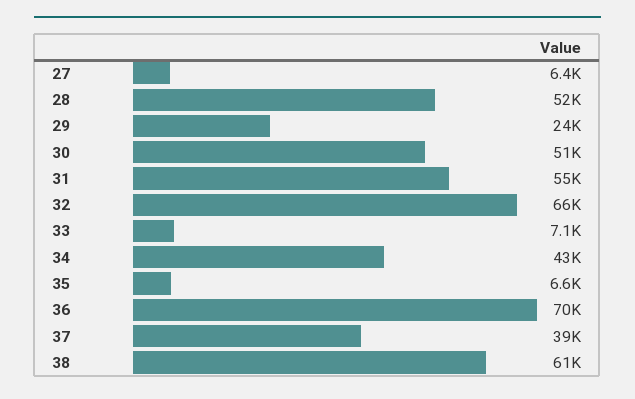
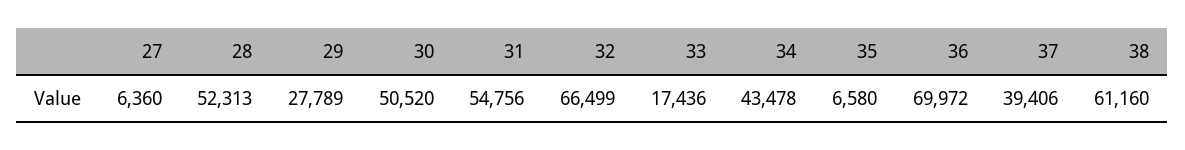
29: 24000 -> 27789
33: 7100 -> 17436

